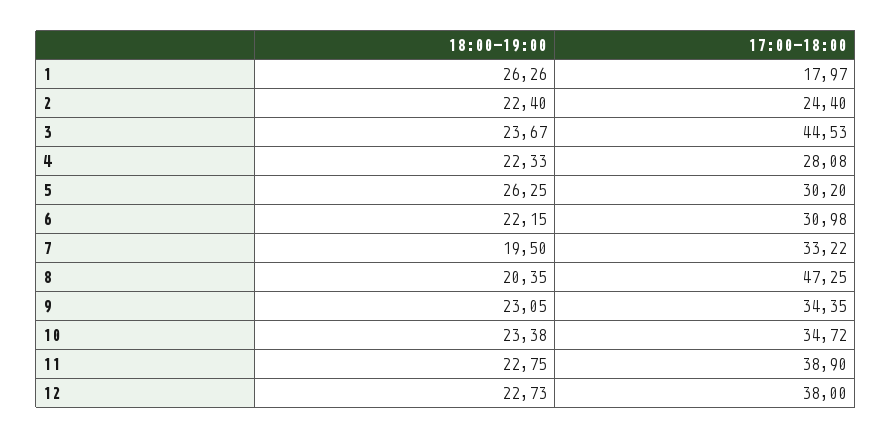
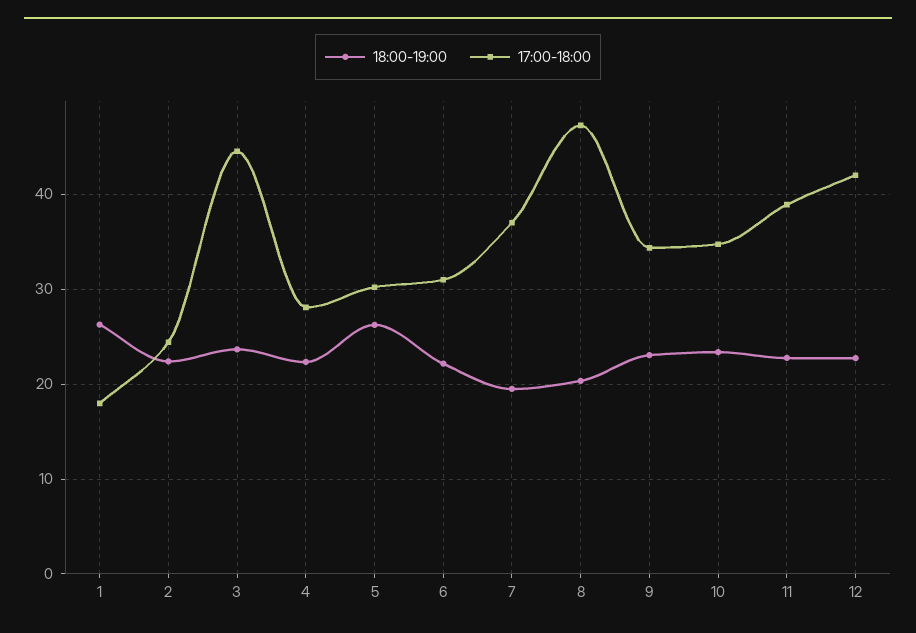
17:00-18:00, 7: 33.22 -> 37
17:00-18:00, 12: 38 -> 42

